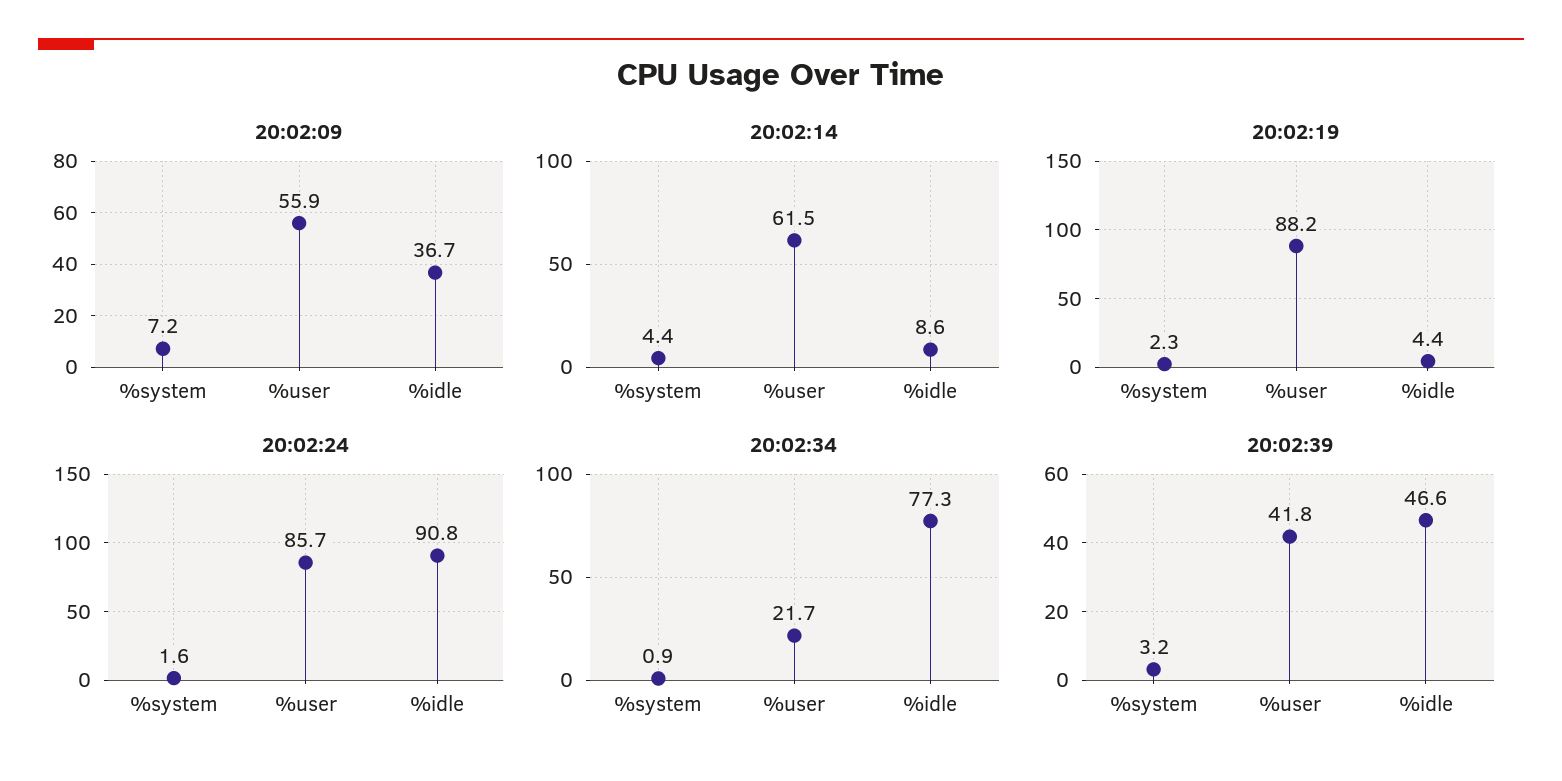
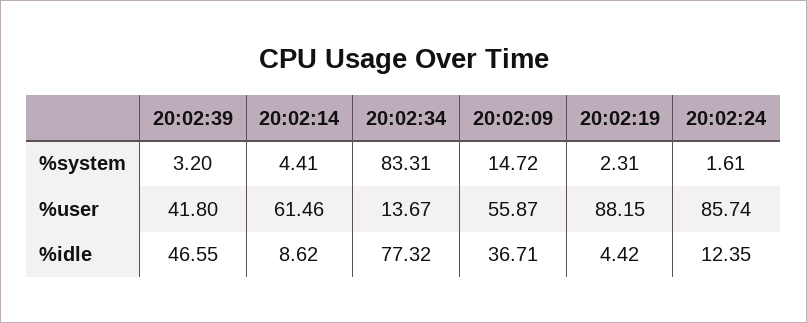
20:02:09, %system: 7.2 -> 14.72
20:02:24, %idle: 90.8 -> 12.35
20:02:34, %system: 0.9 -> 83.31
20:02:34, %user: 21.7 -> 13.67

